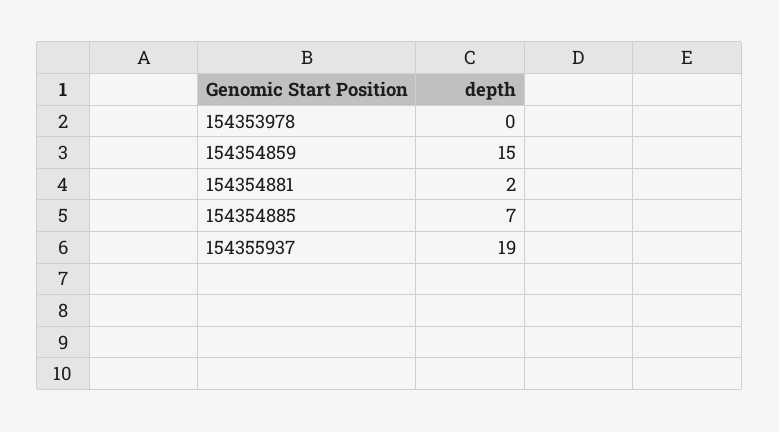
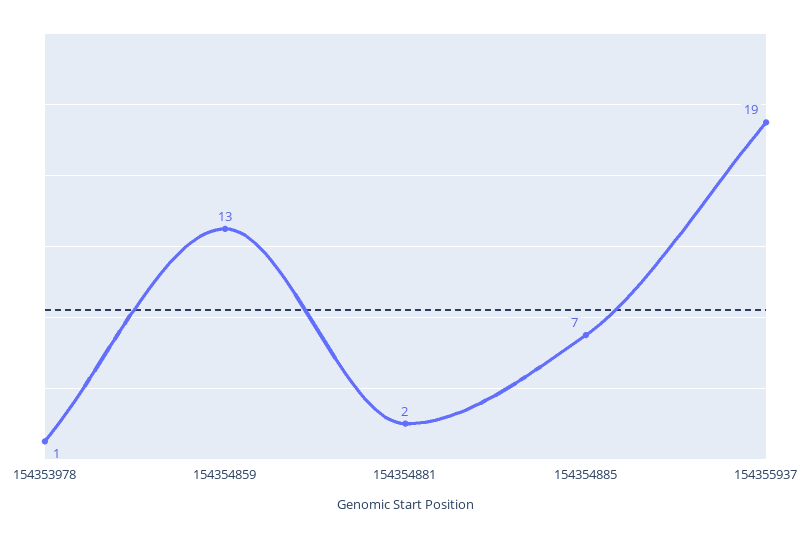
154353978: 0 -> 1
154354859: 15 -> 13

